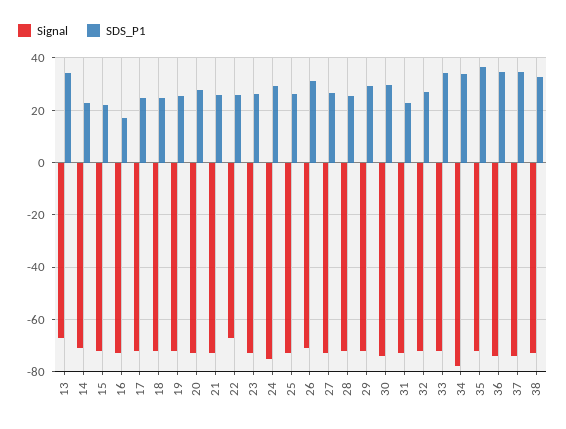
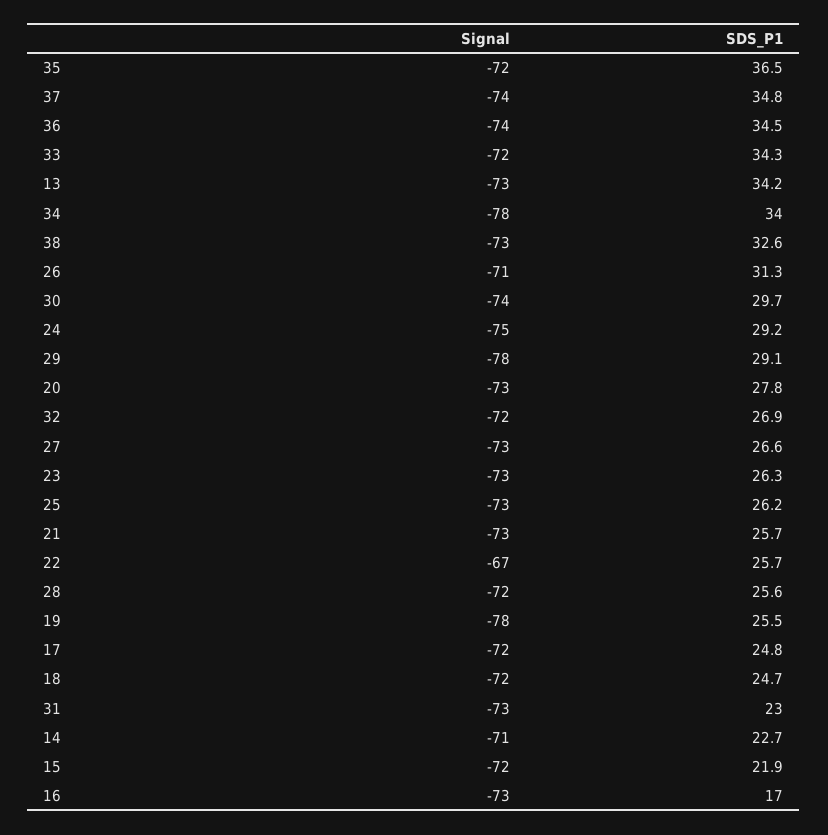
Signal, 13: -67.5 -> -73
Signal, 19: -72.5 -> -78
Signal, 29: -72.5 -> -78

